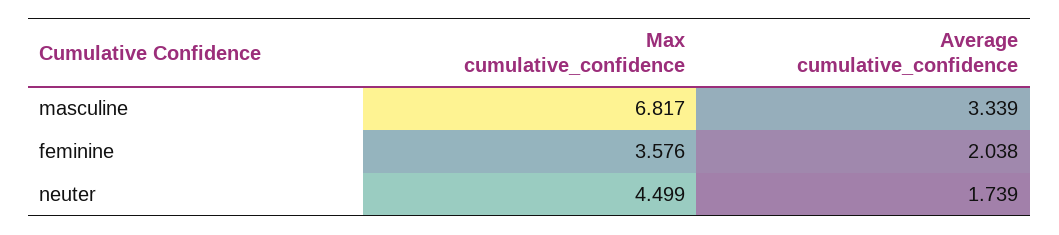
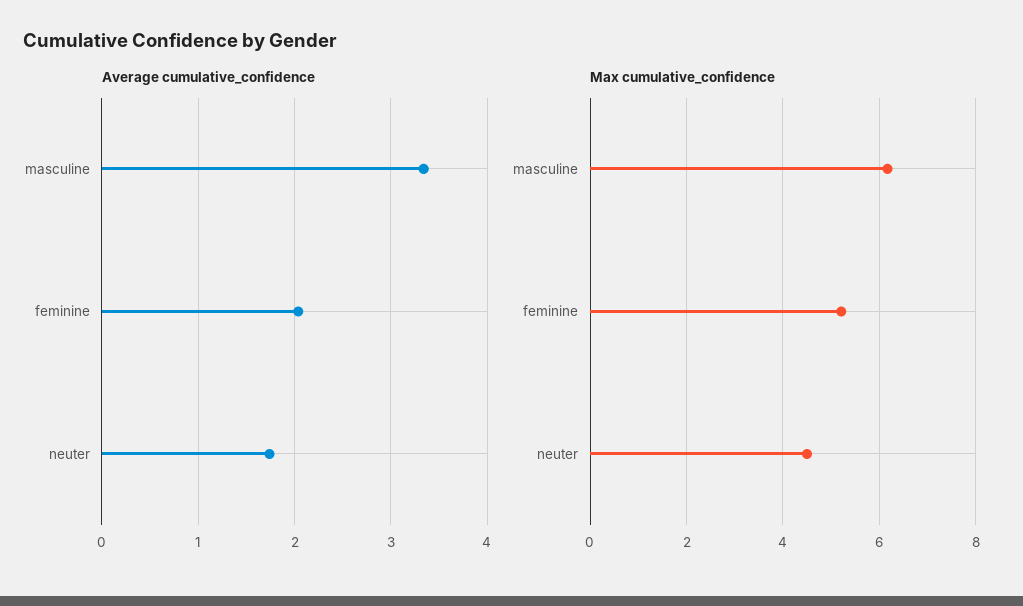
Max cumulative_confidence, masculine: 6.817 -> 6.2
Max cumulative_confidence, feminine: 3.576 -> 5.2

